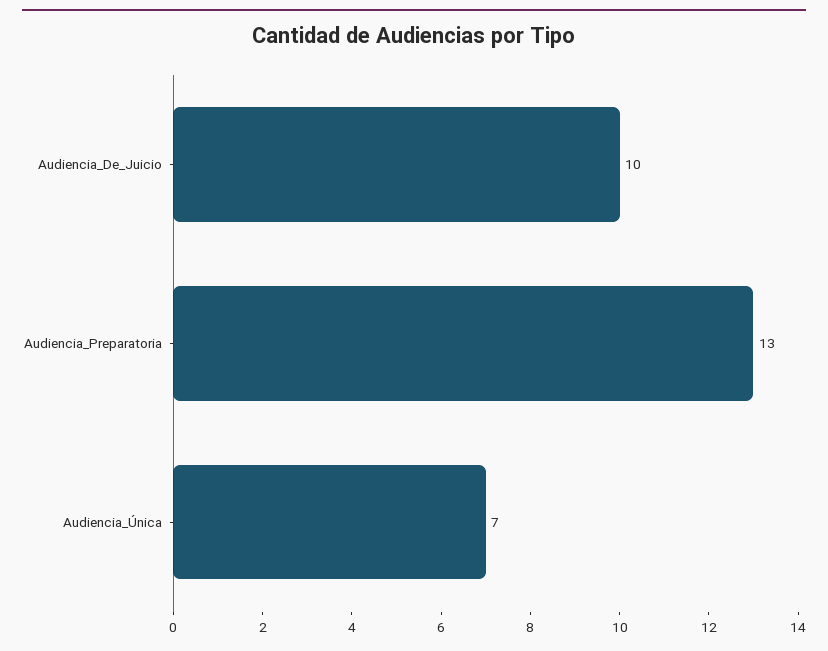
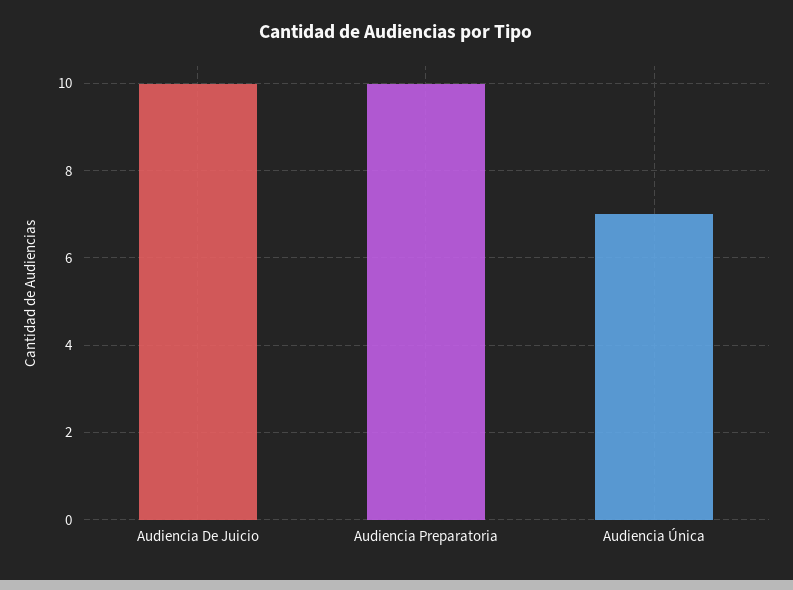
Audiencia_Preparatoria: 13 -> 10

